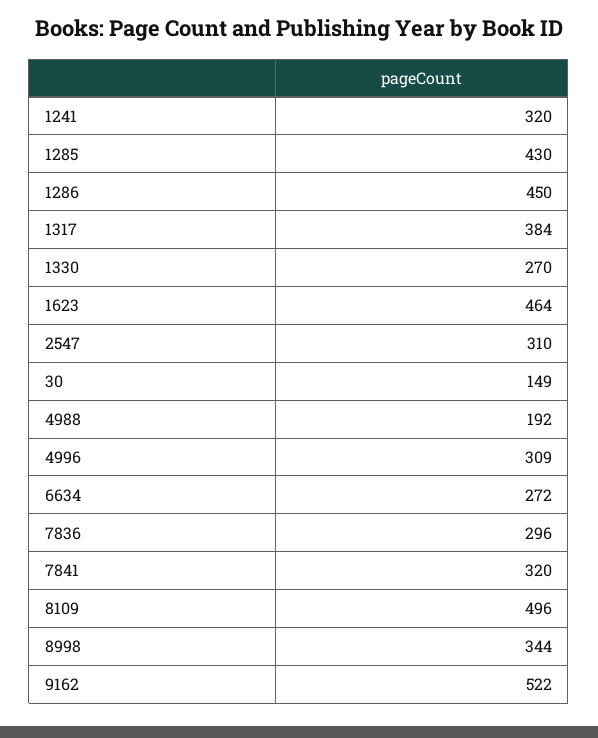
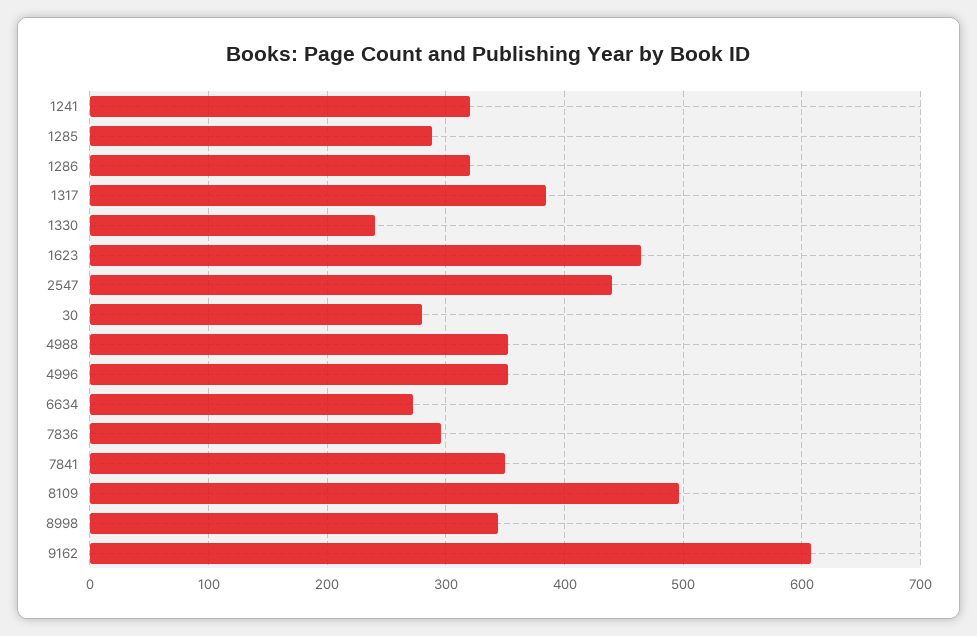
1285: 430 -> 290
1286: 450 -> 320
1330: 270 -> 240
2547: 310 -> 440
30: 149 -> 280
4988: 192 -> 350
4996: 309 -> 350
7841: 320 -> 350
9162: 522 -> 610

